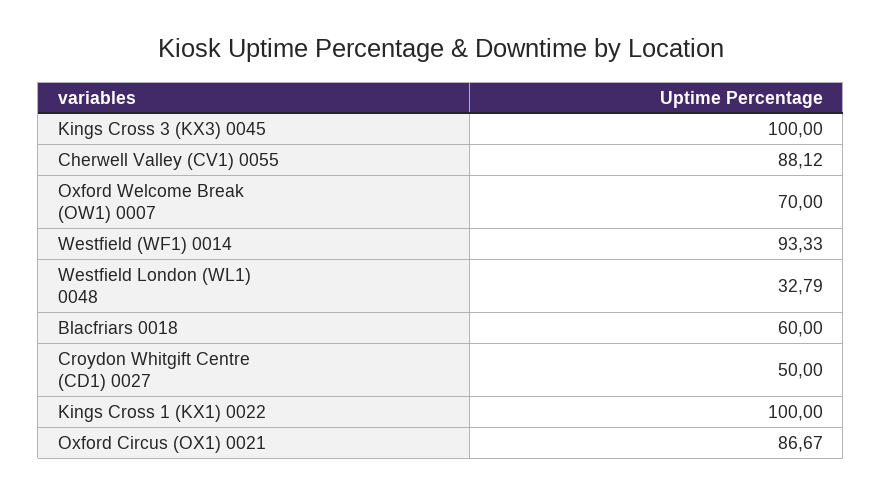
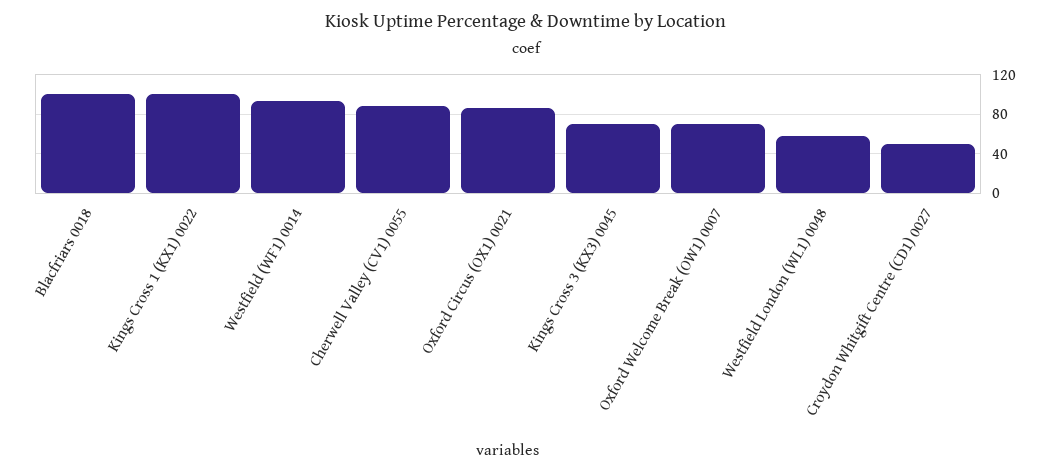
Kings Cross 3 (KX3) 0045: 100 -> 70
Westfield London (WL1) 0048: 32.79 -> 60
Blacfriars 0018: 60 -> 100

